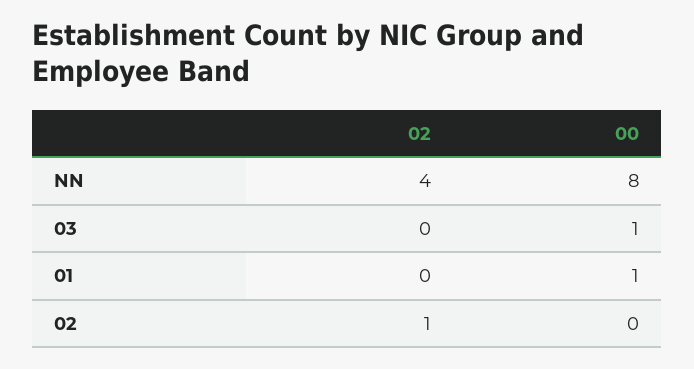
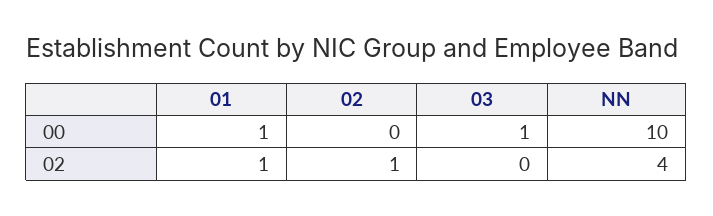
00, NN: 8 -> 10
02, 01: 0 -> 1

